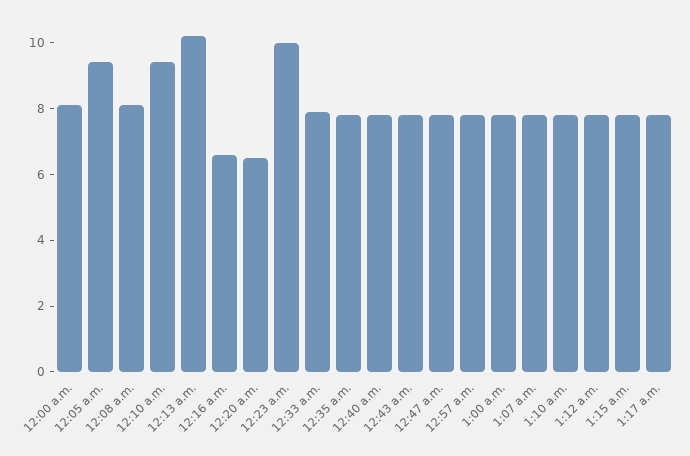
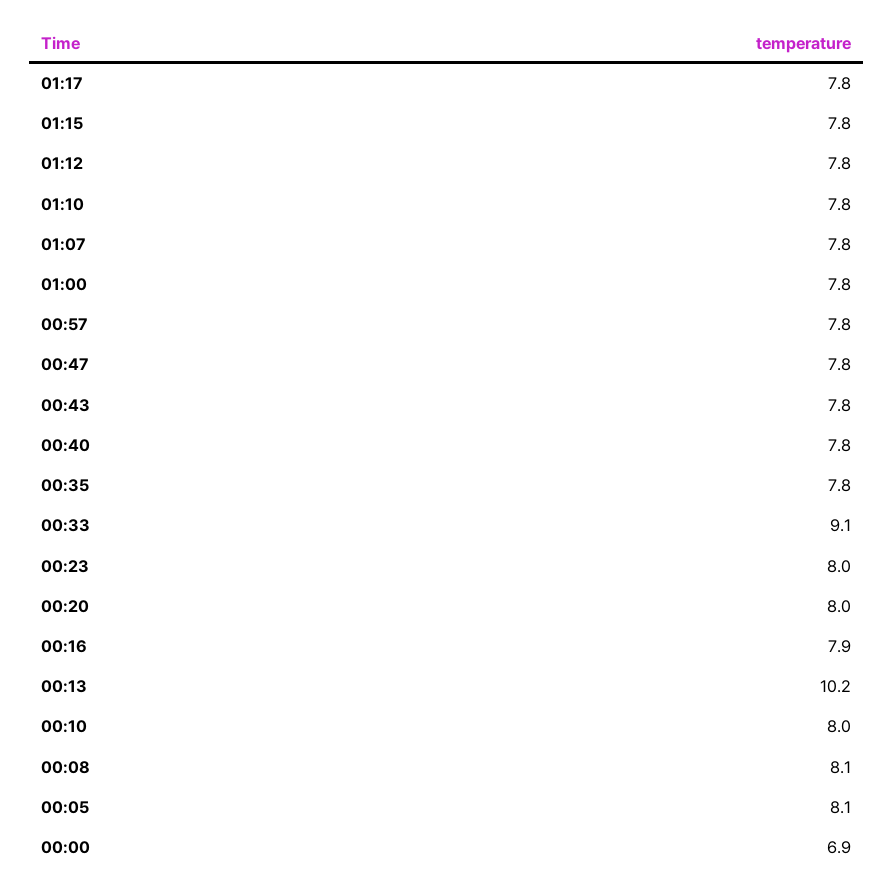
12:00 a.m.: 8 -> 6.9
12:05 a.m.: 9.5 -> 8.1
12:10 a.m.: 9.5 -> 8
12:16 a.m.: 6.5 -> 7.9
12:20 a.m.: 6.5 -> 8
12:23 a.m.: 10 -> 8
12:33 a.m.: 8 -> 9.1

